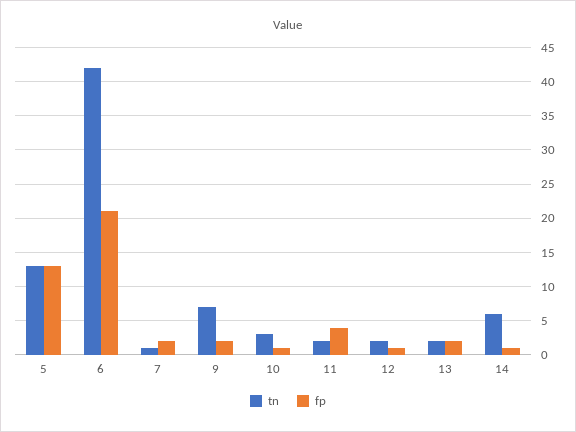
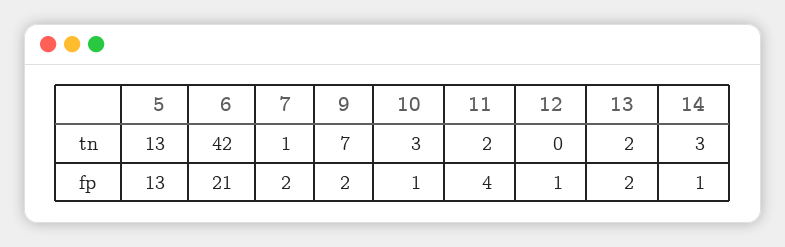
tn, 12: 2 -> 0
tn, 14: 6 -> 3

